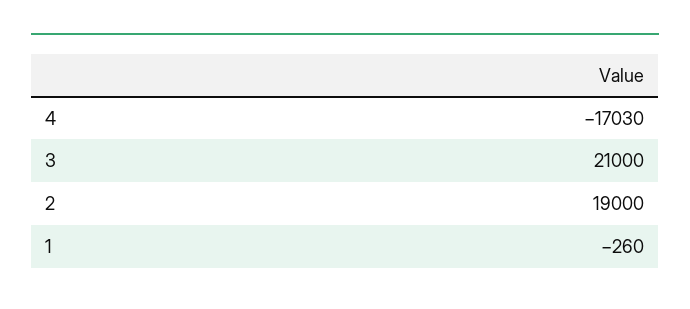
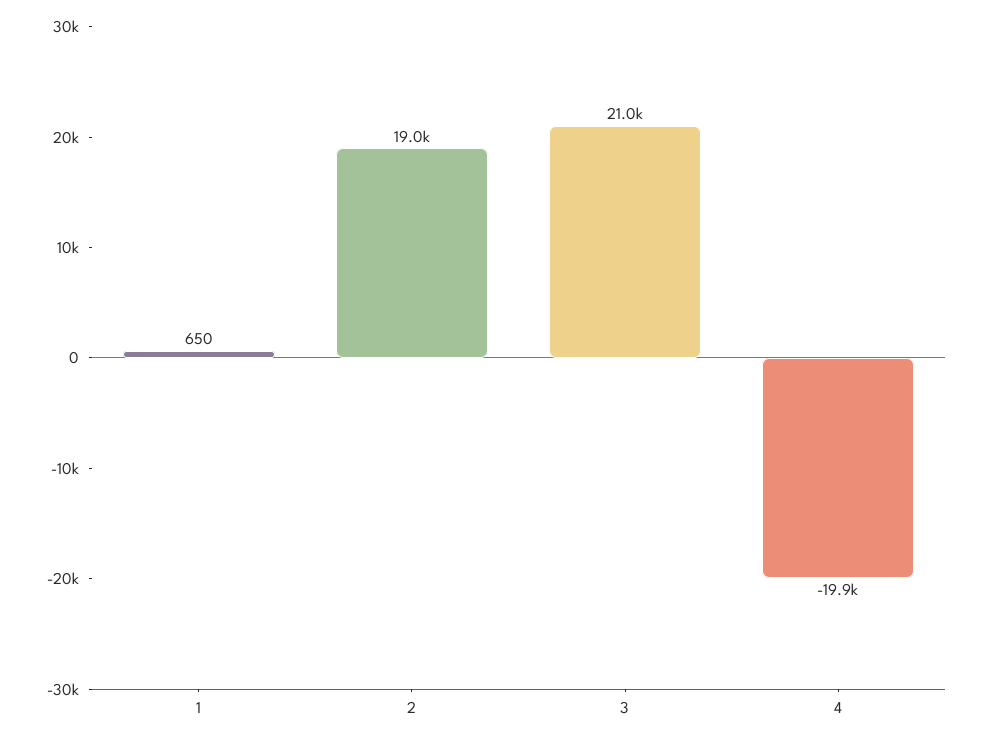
4: -17030 -> -19900
1: -260 -> 650

